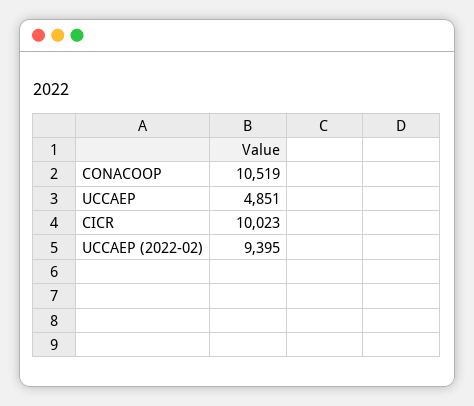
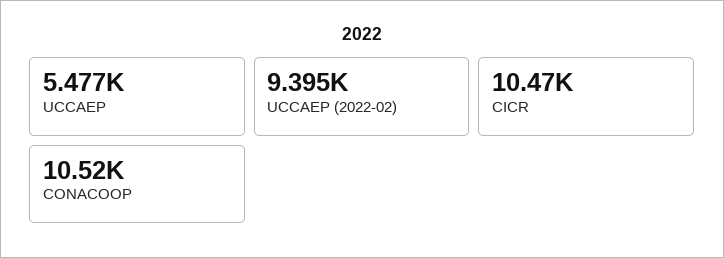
UCCAEP: 4851 -> 5477
CICR: 10023 -> 10470

